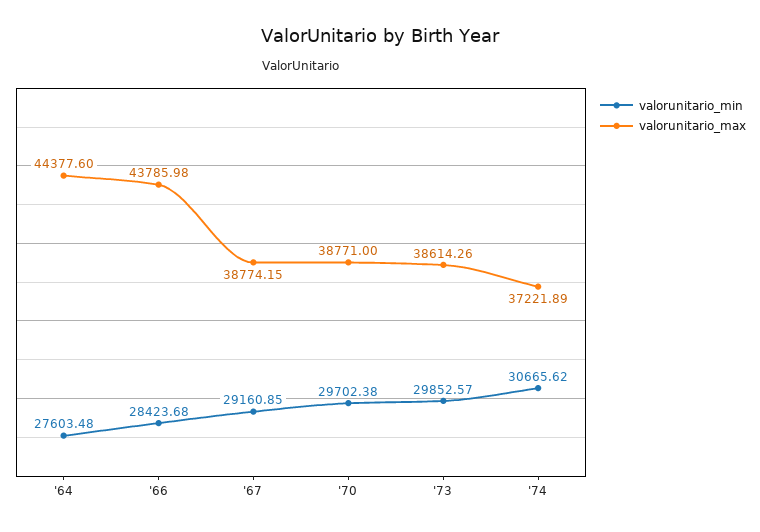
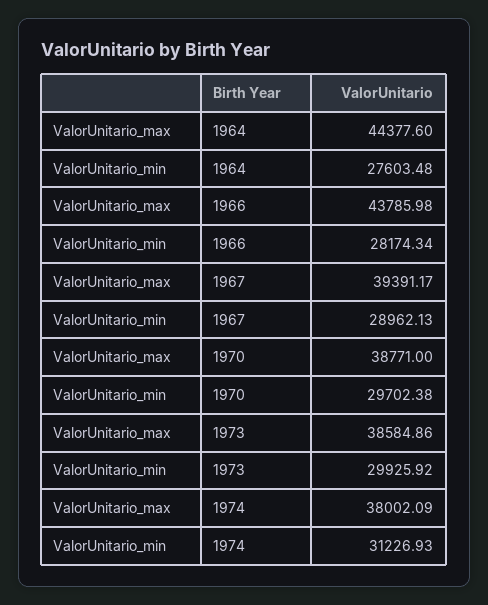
valorunitario_min, '66: 28423.68 -> 28174.34
valorunitario_min, '67: 29160.85 -> 28962.13
valorunitario_max, '67: 38774.15 -> 39391.17
valorunitario_min, '73: 29852.57 -> 29925.92
valorunitario_max, '73: 38614.26 -> 38584.86
valorunitario_min, '74: 30665.62 -> 31226.93
valorunitario_max, '74: 37221.89 -> 38002.09

